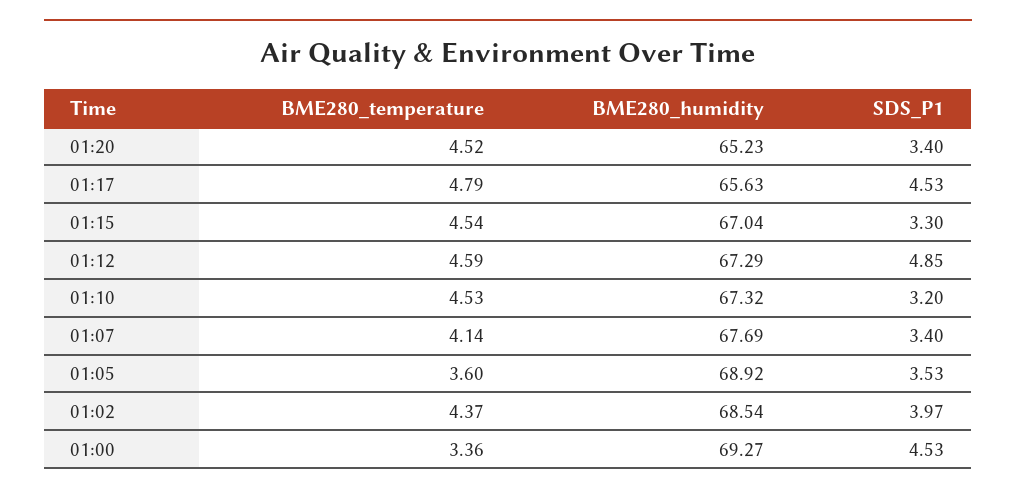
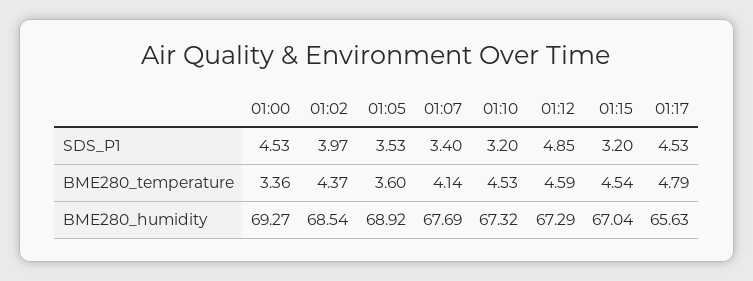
BME280_temperature, 01:20: 4.52 -> none
BME280_humidity, 01:20: 65.23 -> none
SDS_P1, 01:20: 3.4 -> none
SDS_P1, 01:15: 3.3 -> 3.2

